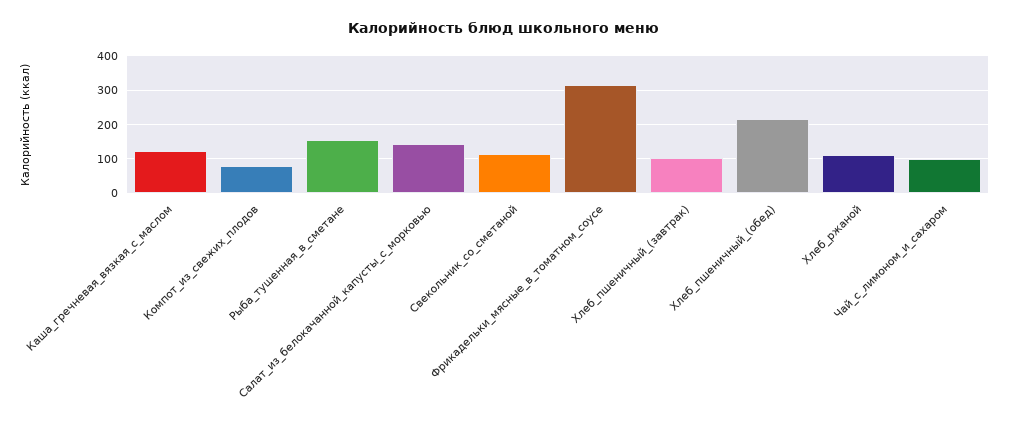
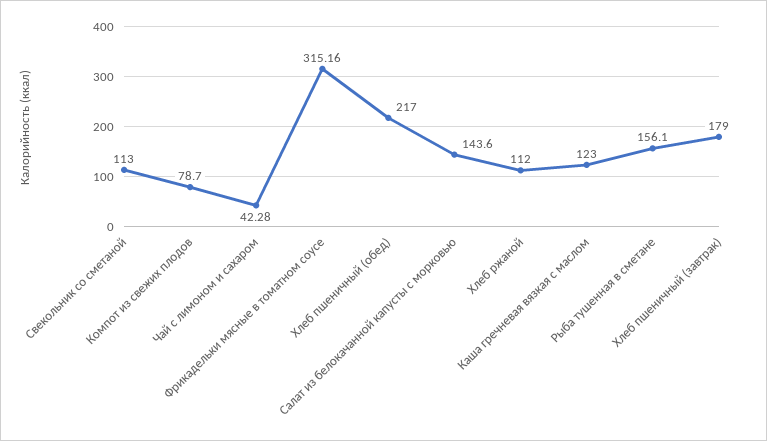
Хлеб_пшеничный_(завтрак): 100 -> 179
Чай_с_лимоном_и_сахаром: 100 -> 42.28

